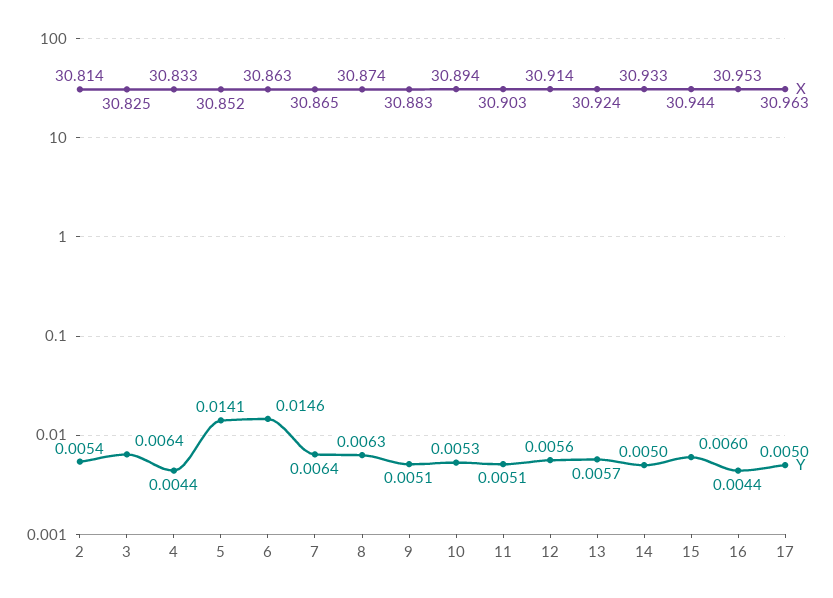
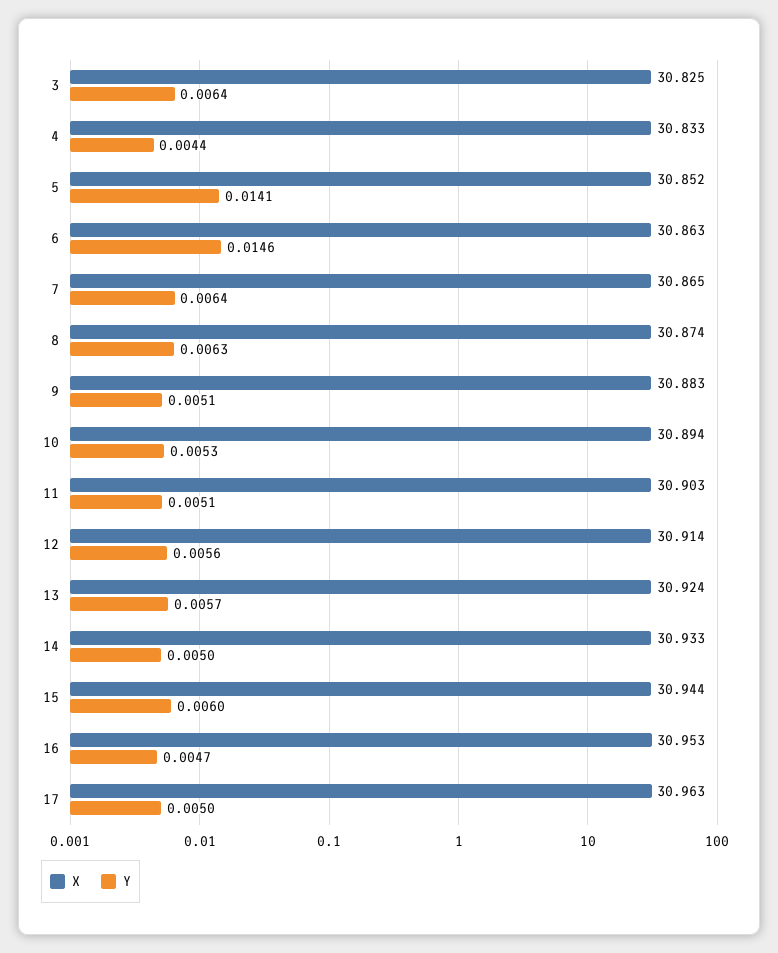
X, 2: 30.814 -> none
Y, 2: 0.0054 -> none
Y, 16: 0.0044 -> 0.0047

